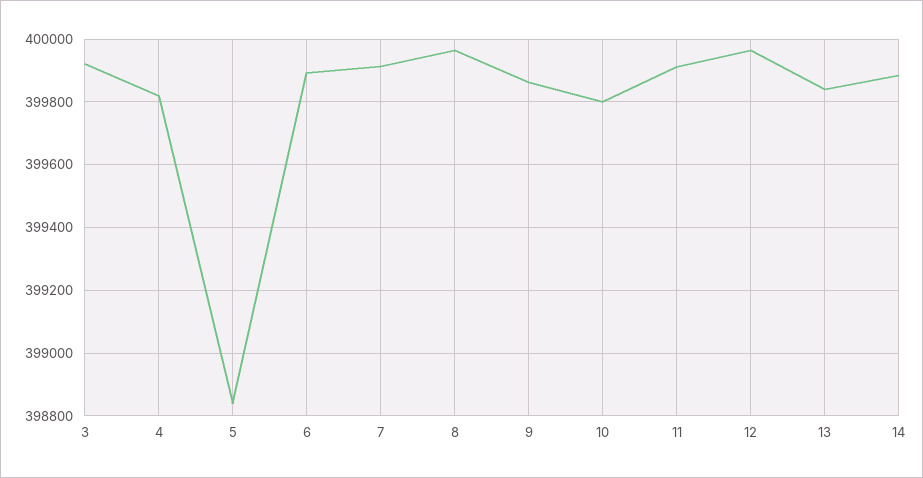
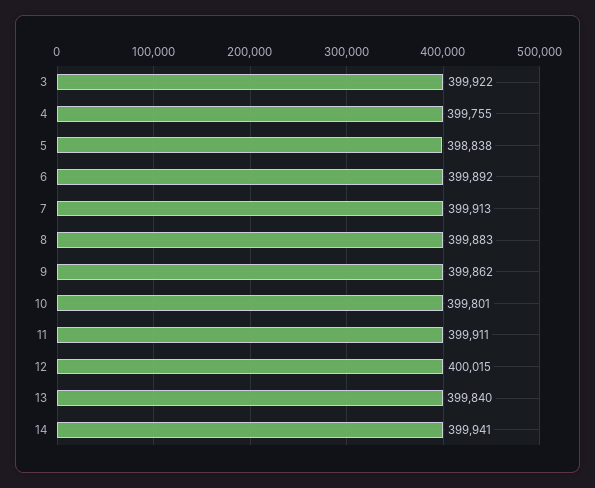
4: 399820 -> 399755
8: 399960 -> 399883
12: 399960 -> 400015
14: 399880 -> 399941

